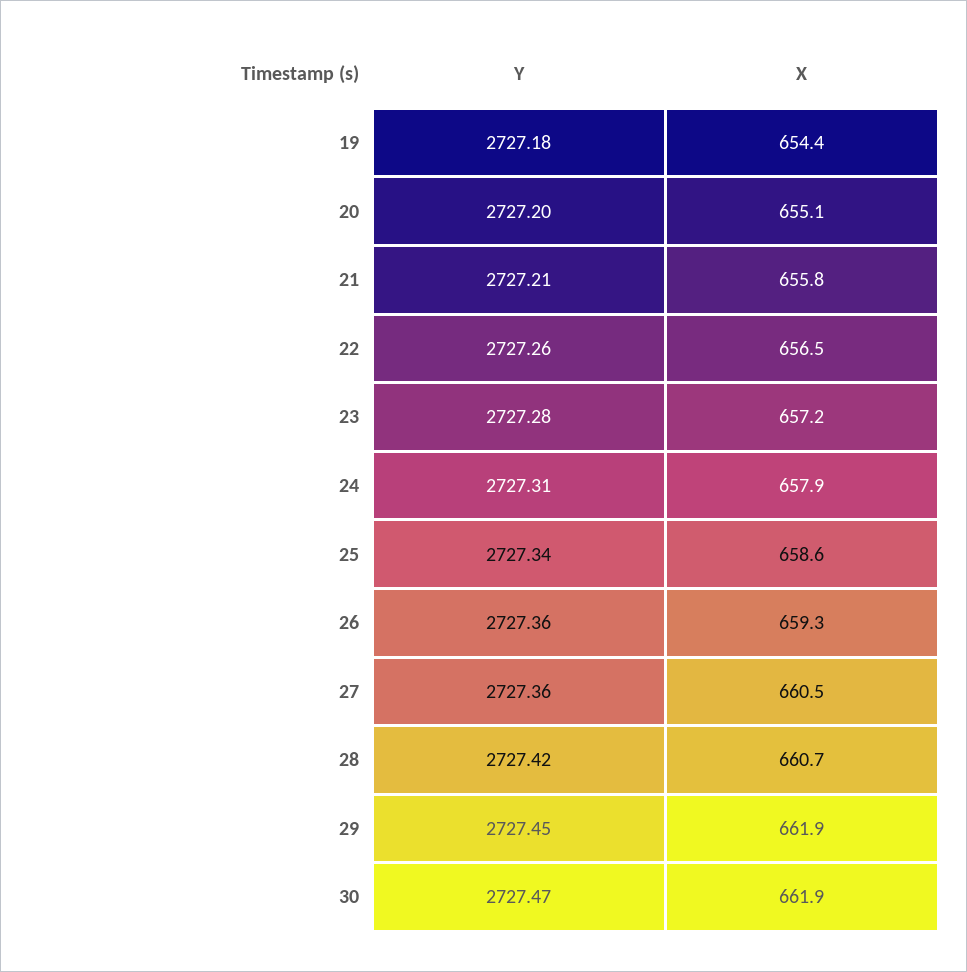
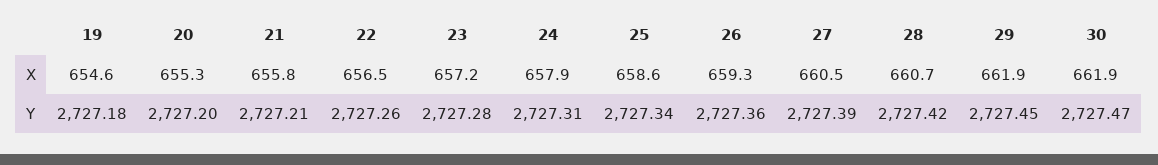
X, 19: 654.4 -> 654.6
X, 20: 655.1 -> 655.3
Y, 27: 2727.36 -> 2727.39

